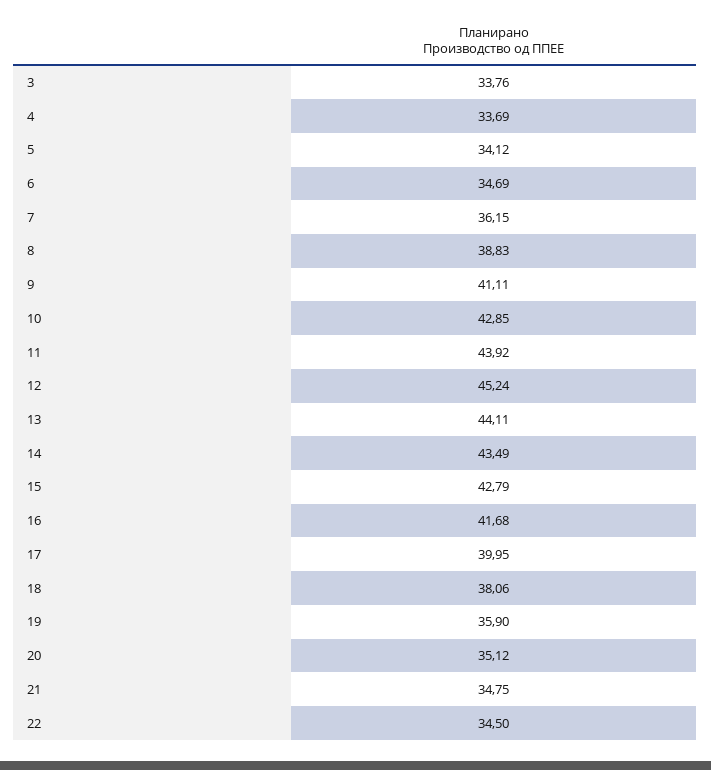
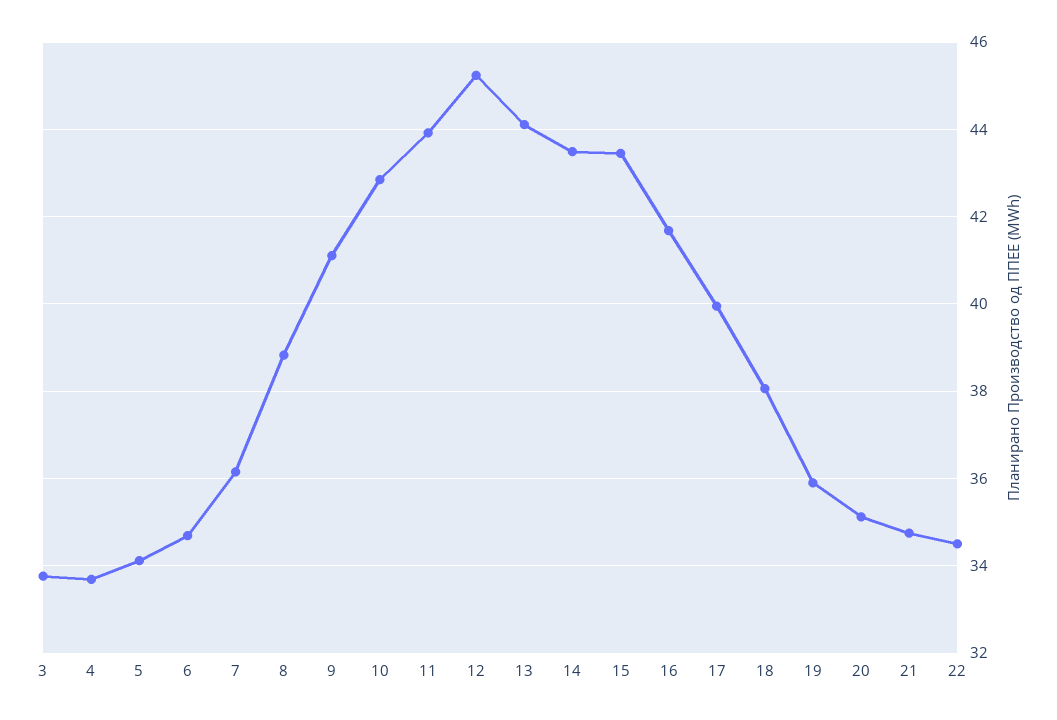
15: 42.79 -> 43.4

